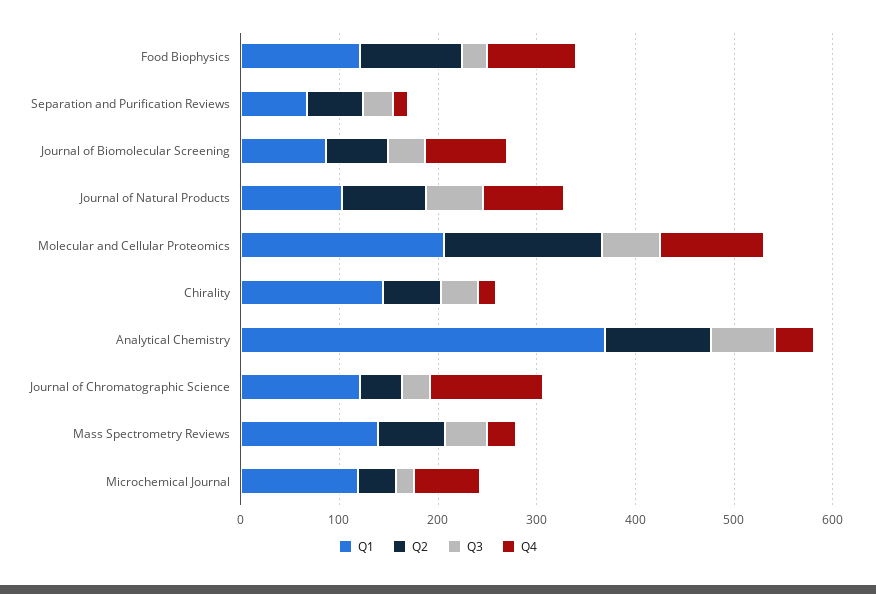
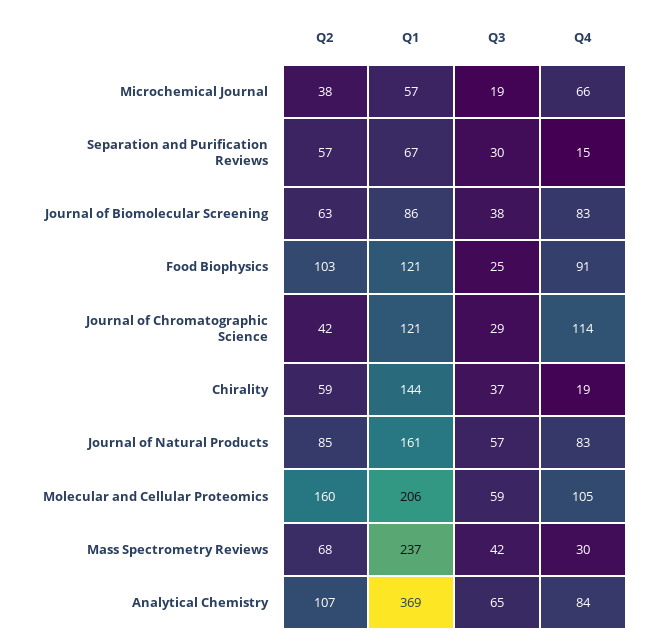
Q1, Journal of Natural Products: 100 -> 161
Q4, Analytical Chemistry: 40 -> 84
Q1, Mass Spectrometry Reviews: 140 -> 237
Q1, Microchemical Journal: 120 -> 57

